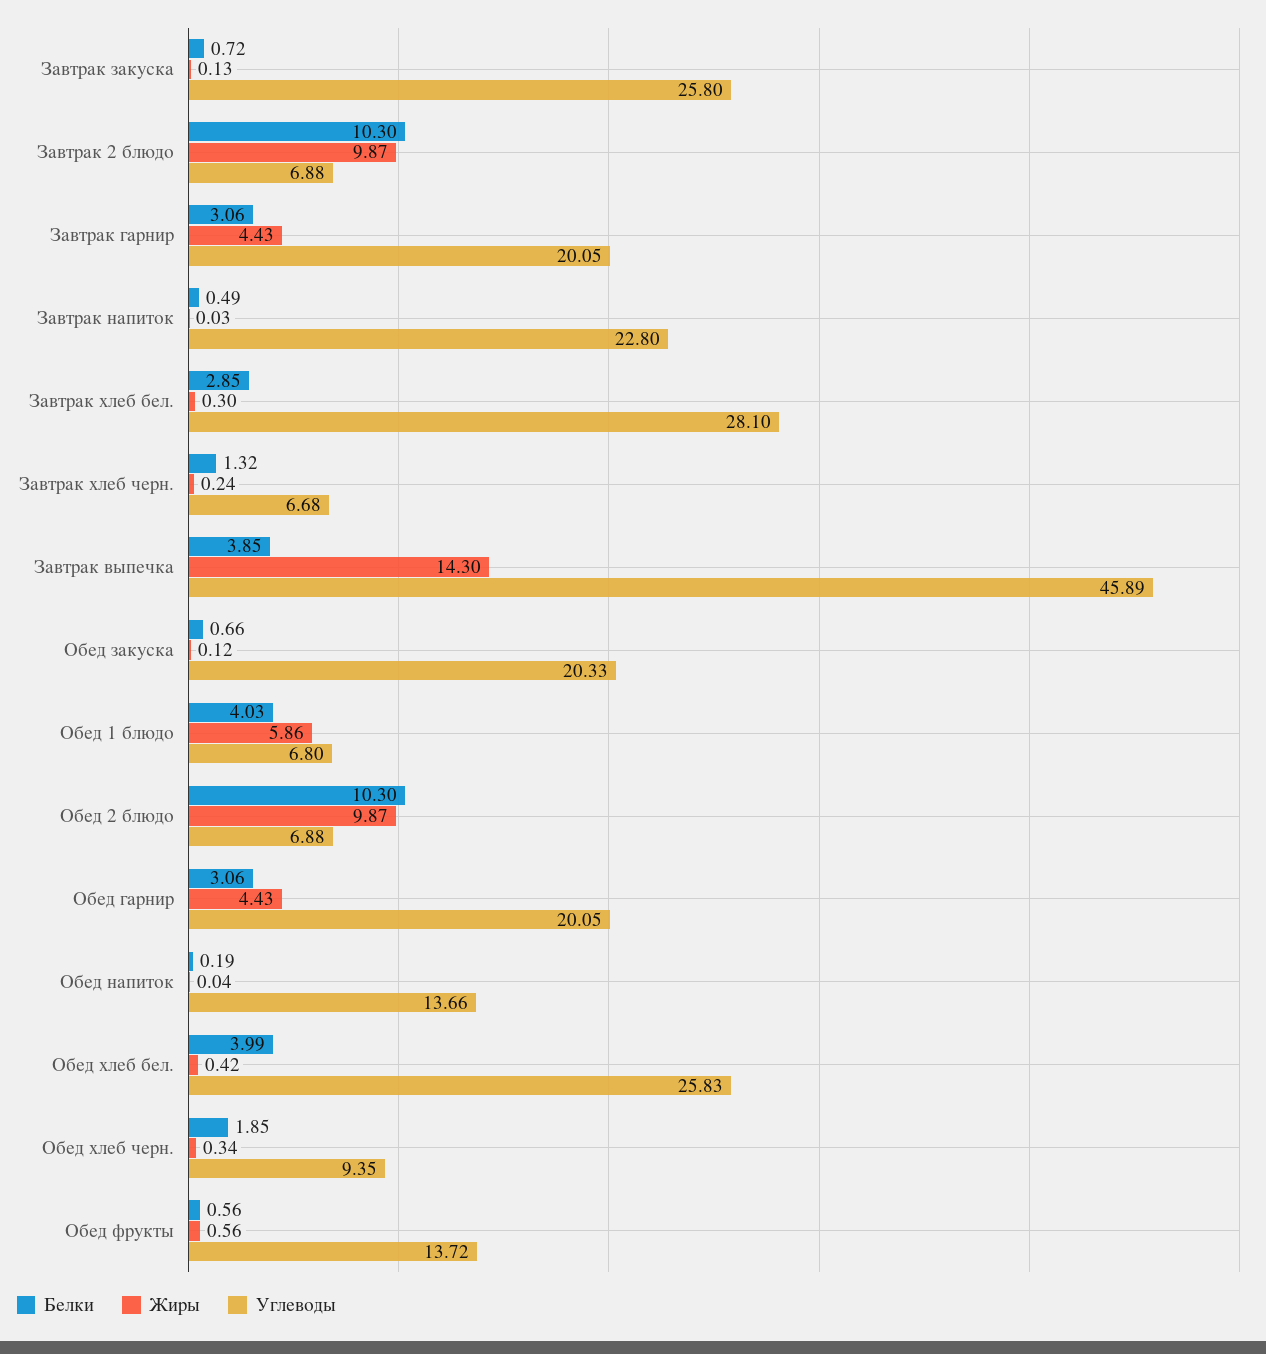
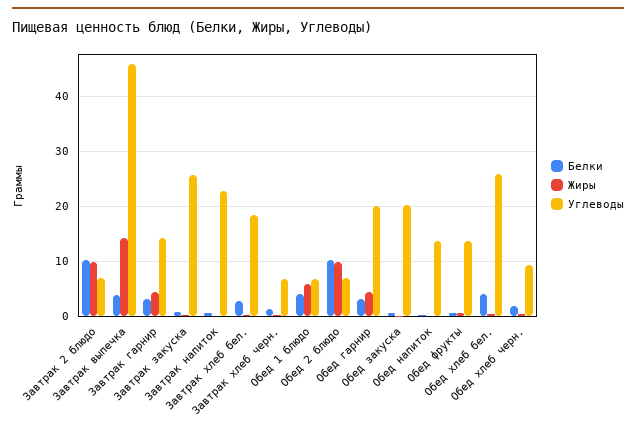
Углеводы, Завтрак гарнир: 20.05 -> 14
Углеводы, Завтрак хлеб бел.: 28.1 -> 18

